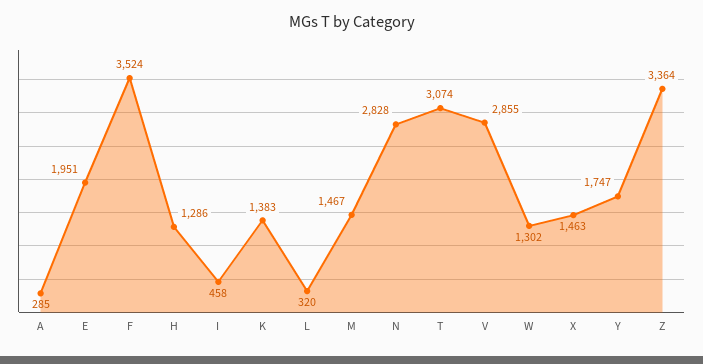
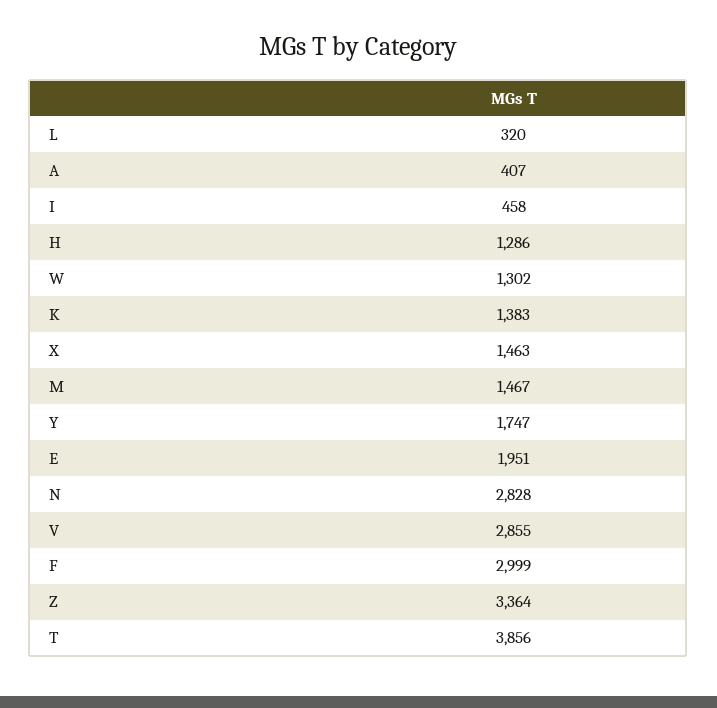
A: 285 -> 407
F: 3524 -> 2999
T: 3074 -> 3856

